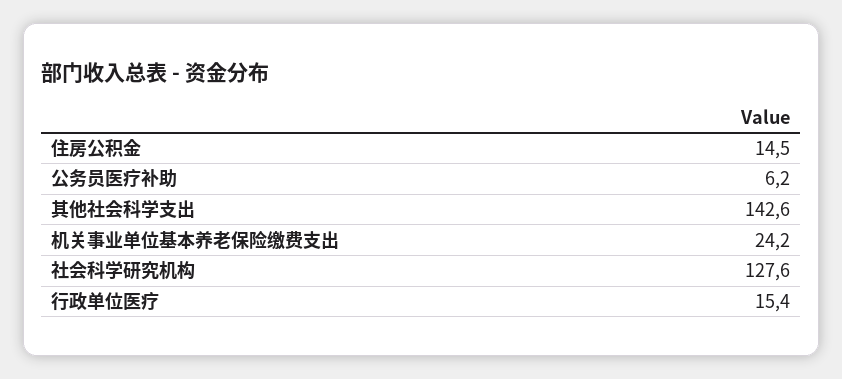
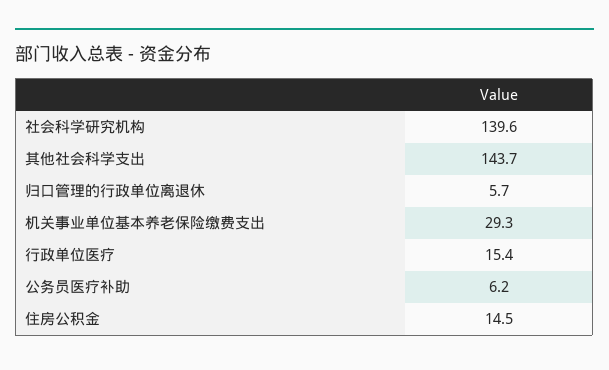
其他社会科学支出: 142.6 -> 143.7
机关事业单位基本养老保险缴费支出: 24.2 -> 29.3
社会科学研究机构: 127.6 -> 139.6
归口管理的行政单位离退休: none -> 5.7

